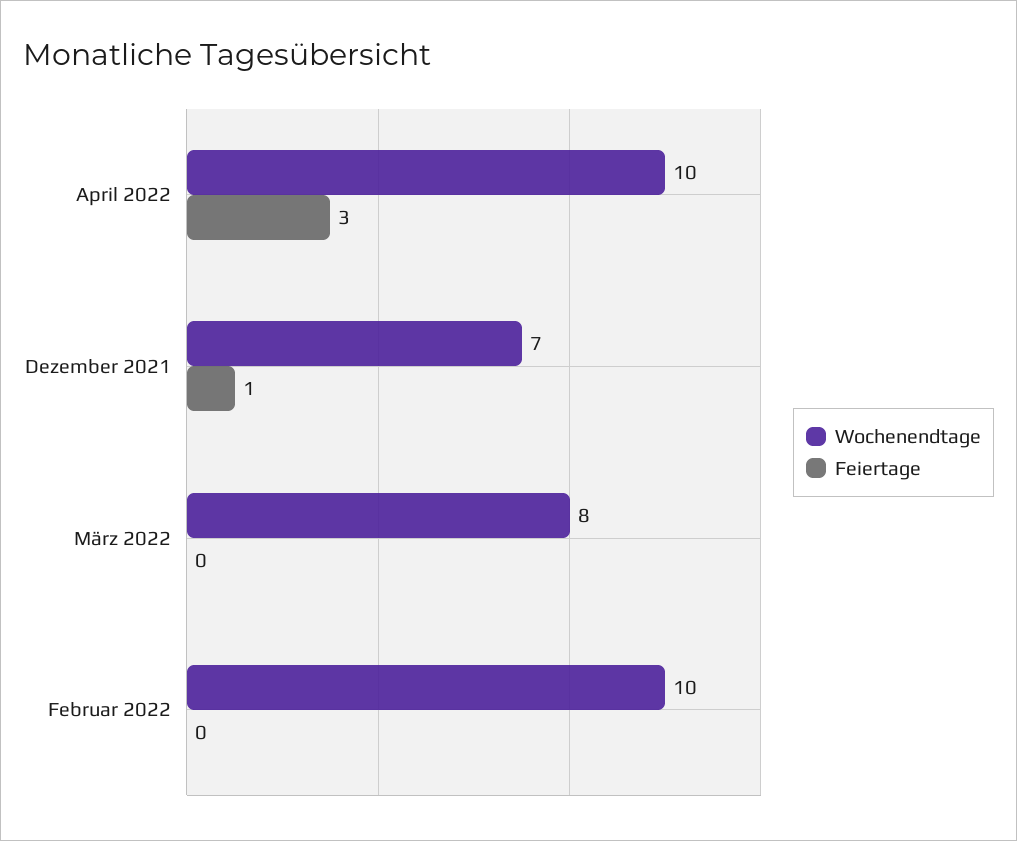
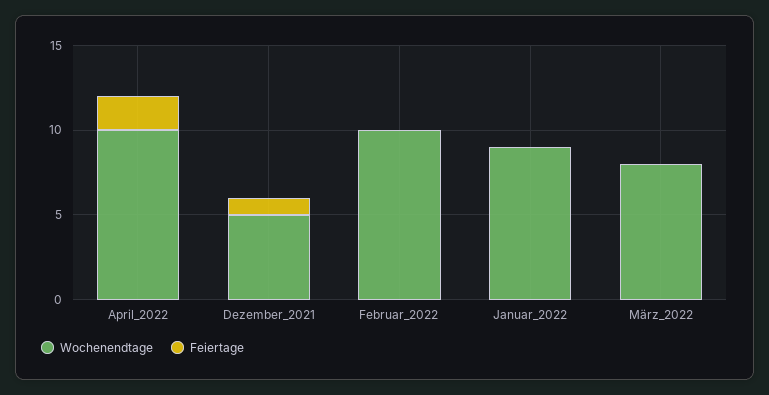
Feiertage, April 2022: 3 -> 2
Wochenendtage, Dezember 2021: 7 -> 5
Wochenendtage, Januar_2022: none -> 9
Feiertage, Januar_2022: none -> 0

